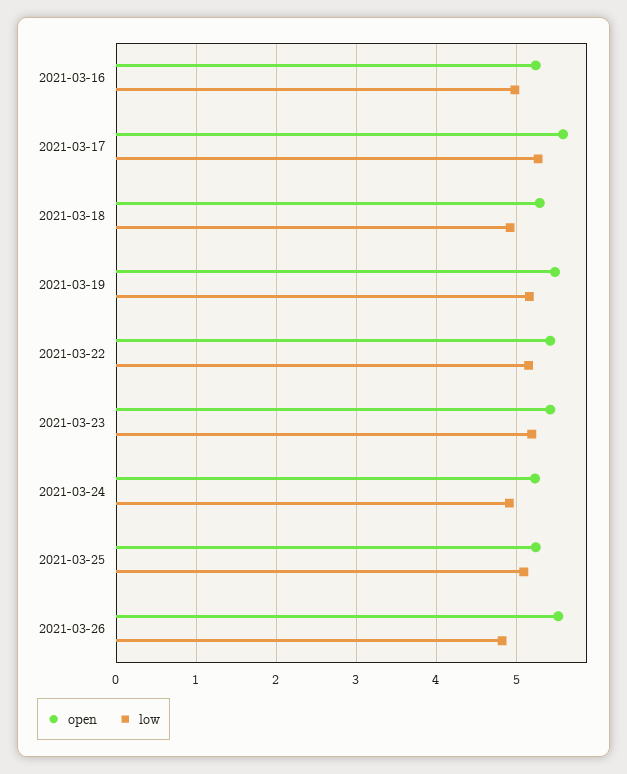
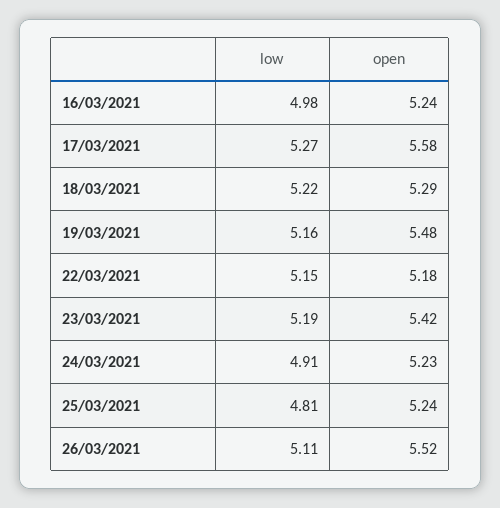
low, 2021-03-18: 4.9 -> 5.22
open, 2021-03-22: 5.4 -> 5.18
low, 2021-03-25: 5.1 -> 4.81
low, 2021-03-26: 4.8 -> 5.11

